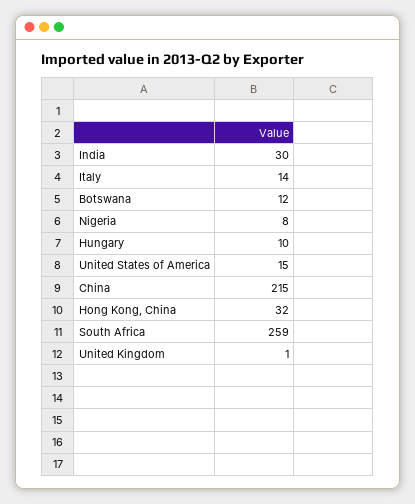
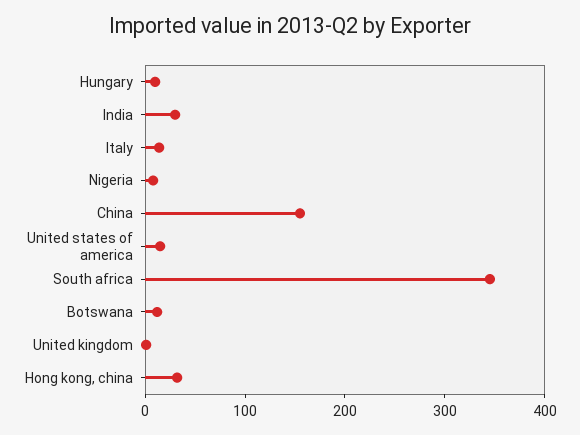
China: 215 -> 160
South Africa: 259 -> 340

